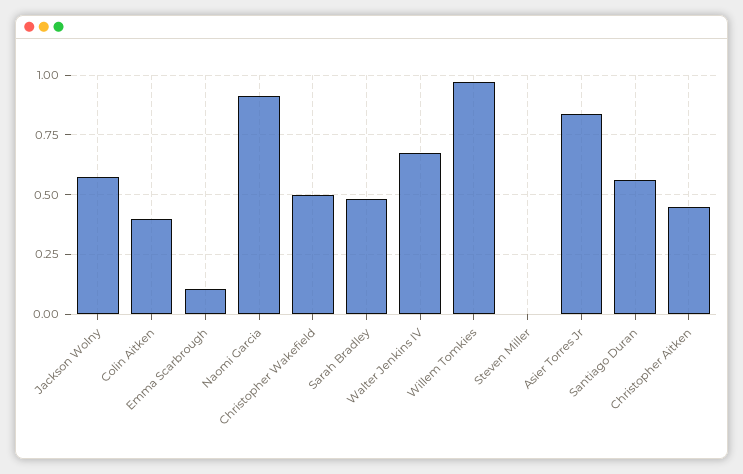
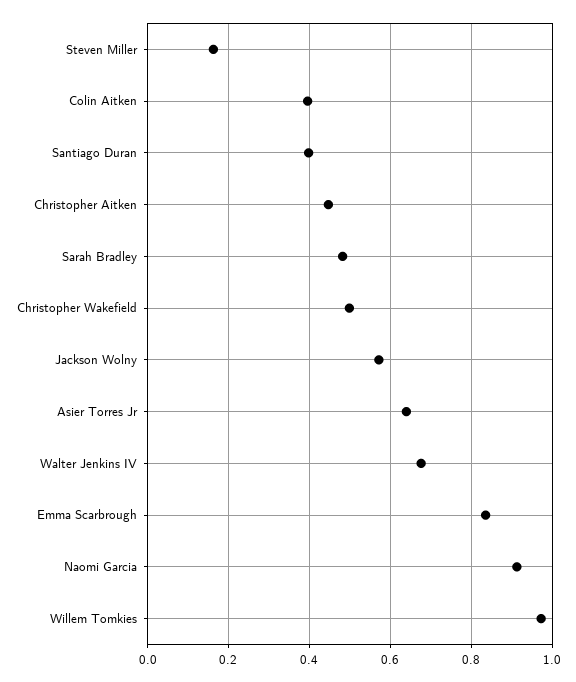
Emma Scarbrough: 0.1 -> 0.84
Steven Miller: 0 -> 0.16
Asier Torres Jr: 0.85 -> 0.64
Santiago Duran: 0.55 -> 0.4

